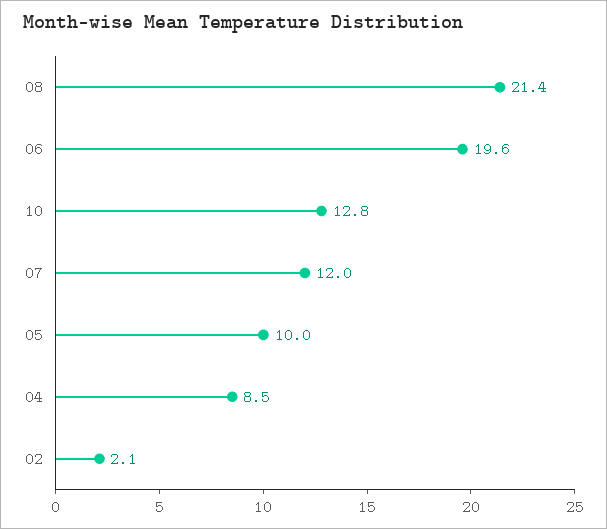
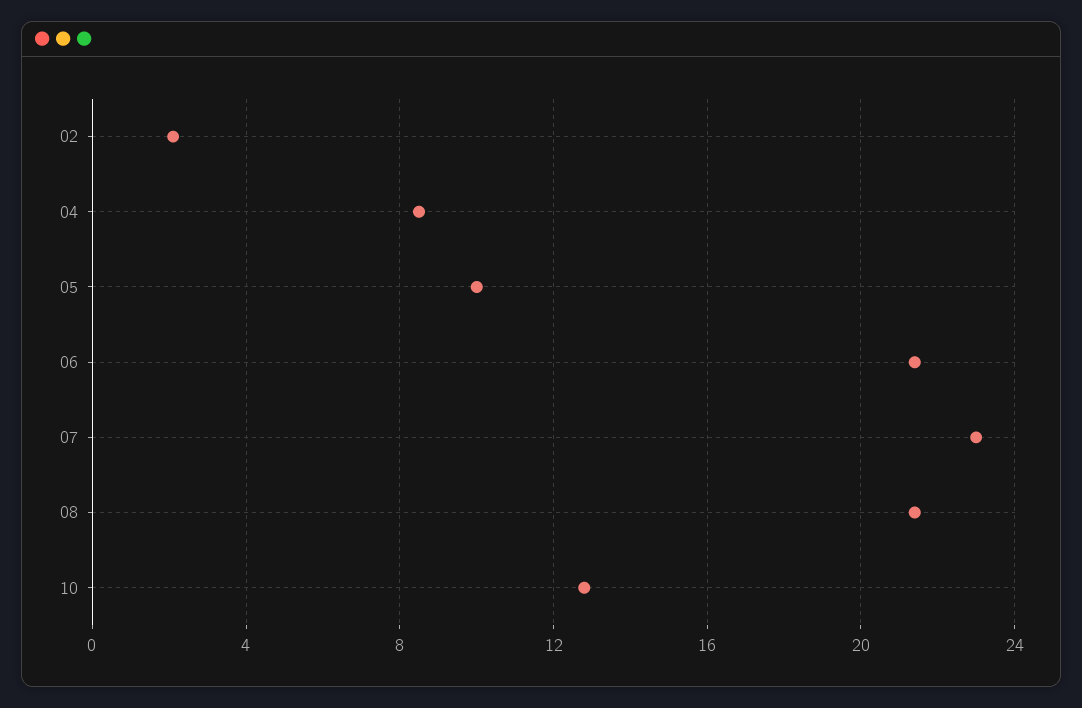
06: 19.6 -> 21.5
07: 12 -> 23

